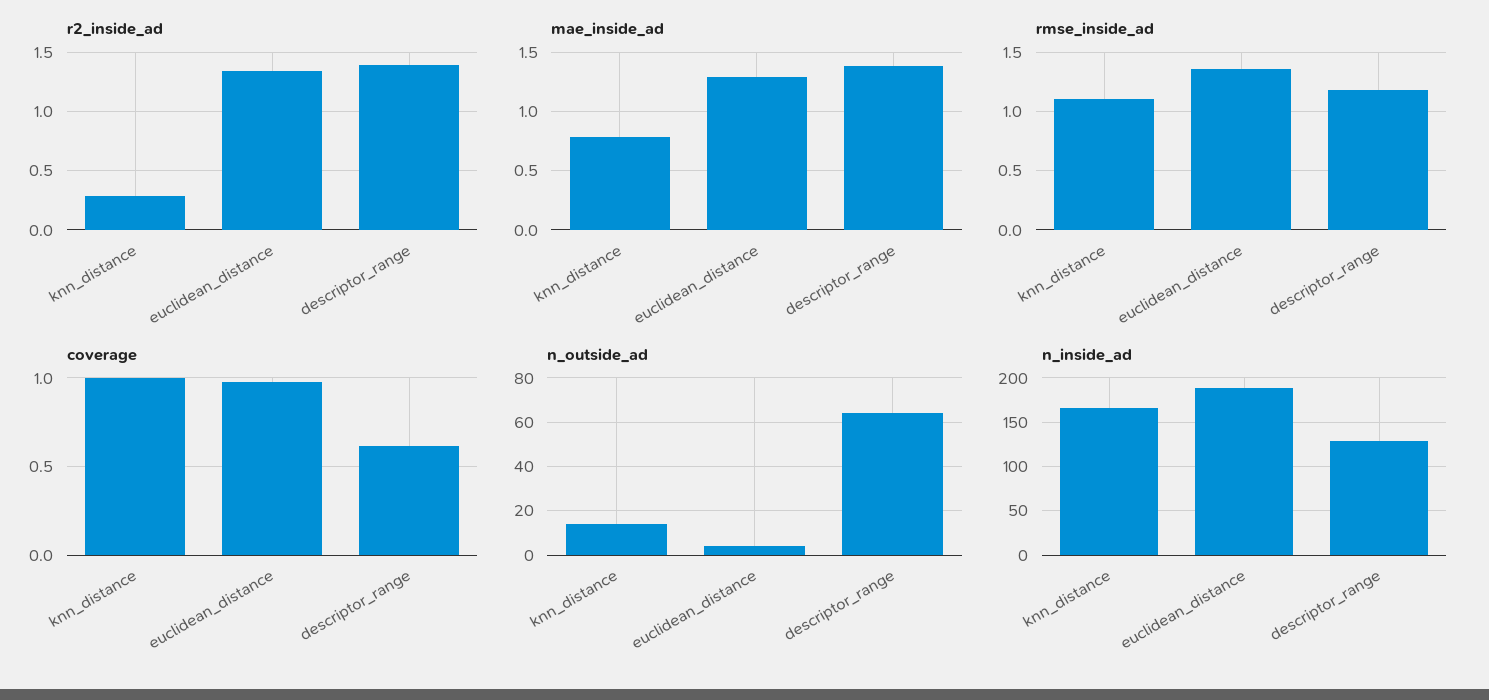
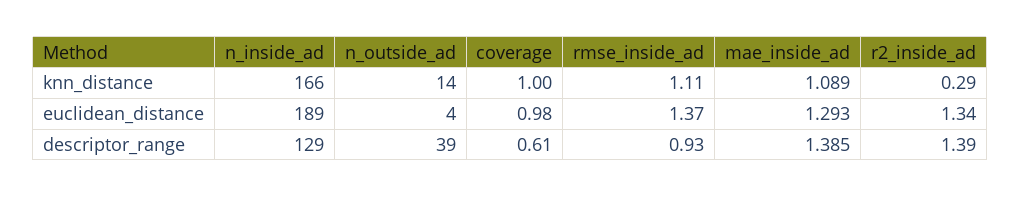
mae_inside_ad, knn_distance: 0.8 -> 1.089
rmse_inside_ad, descriptor_range: 1.2 -> 0.93
n_outside_ad, descriptor_range: 65 -> 39

